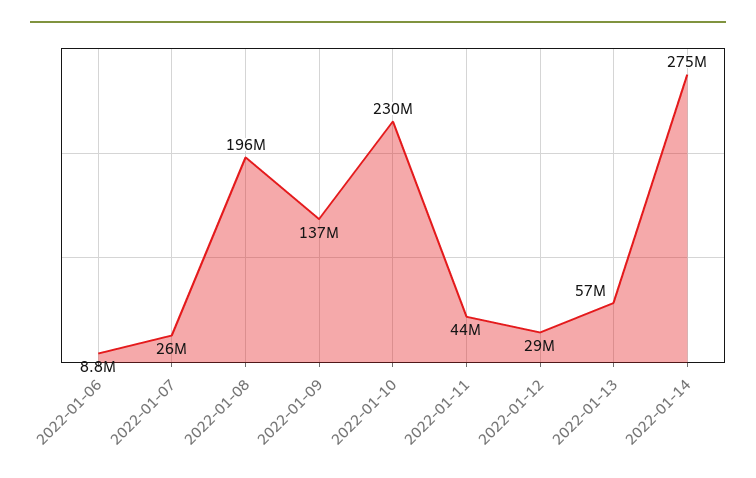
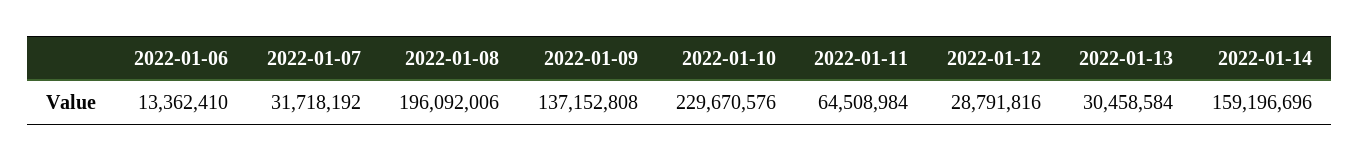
2022-01-06: 8800000 -> 13362410
2022-01-07: 26000000 -> 31718192
2022-01-11: 44000000 -> 64508984
2022-01-13: 57000000 -> 30458584
2022-01-14: 275000000 -> 159196696

